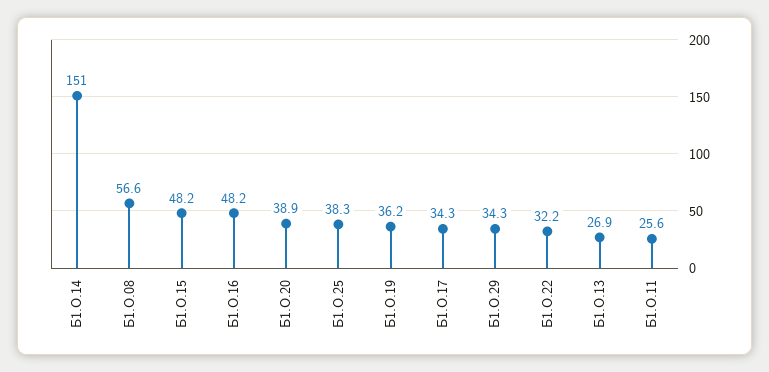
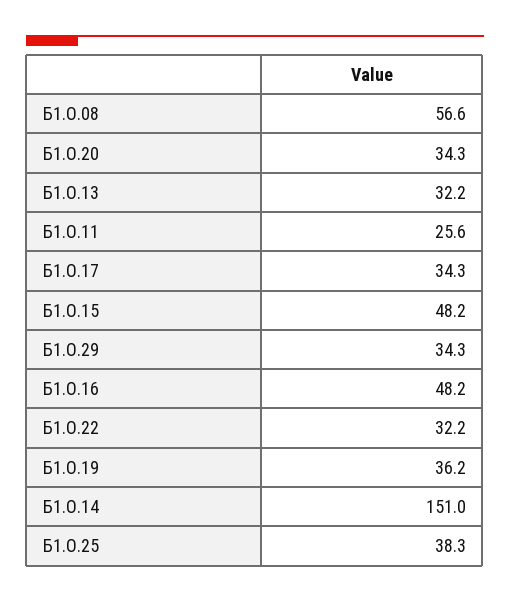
Б1.О.20: 38.9 -> 34.3
Б1.О.13: 26.9 -> 32.2

